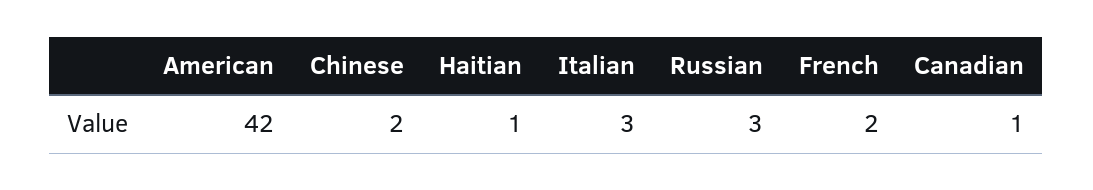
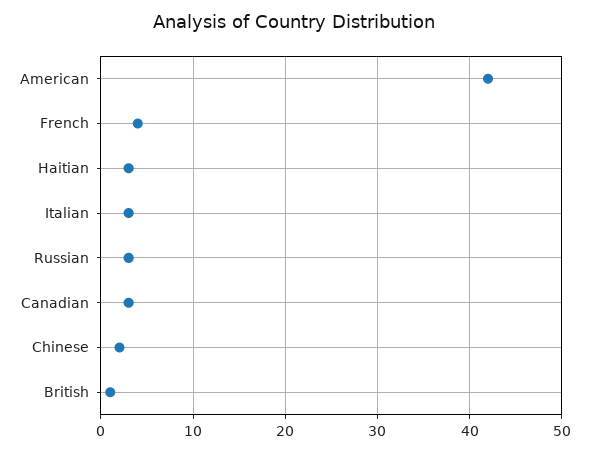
Haitian: 1 -> 3
French: 2 -> 4
Canadian: 1 -> 3
British: none -> 1

